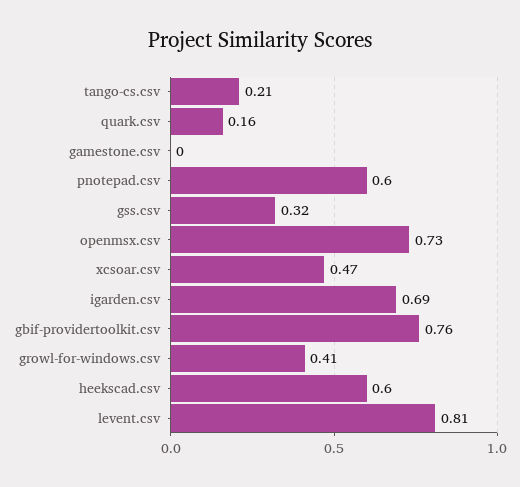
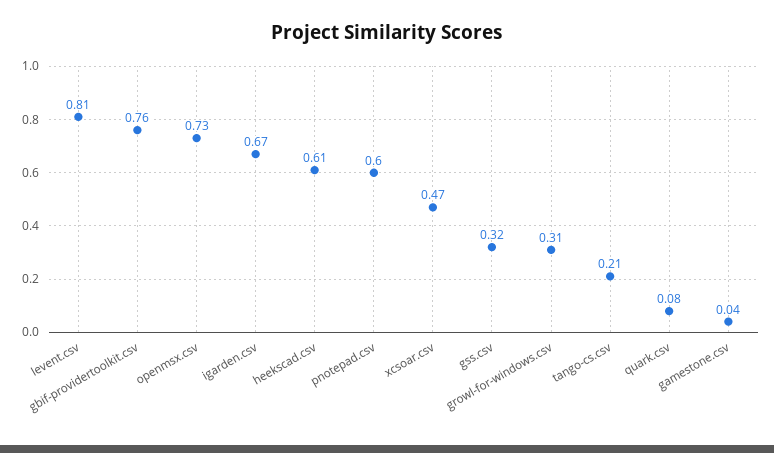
quark.csv: 0.16 -> 0.08
gamestone.csv: 0 -> 0.04
igarden.csv: 0.69 -> 0.67
growl-for-windows.csv: 0.41 -> 0.31
heekscad.csv: 0.6 -> 0.61

